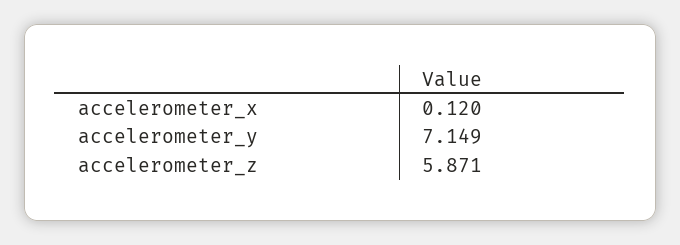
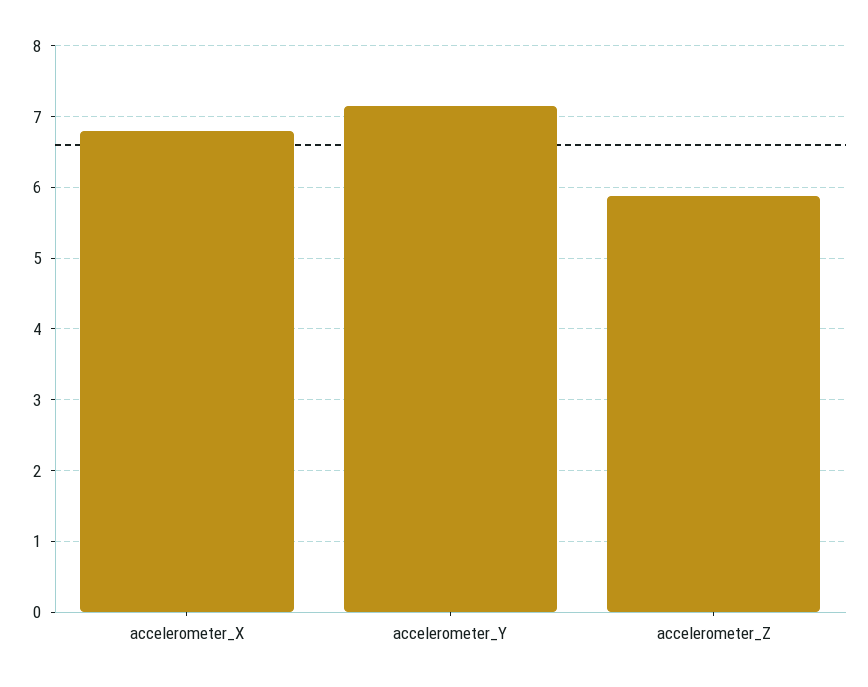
accelerometer_x: 0.12 -> 6.8

